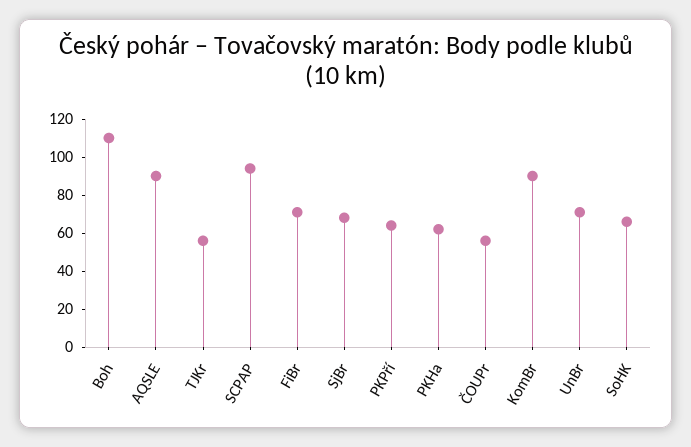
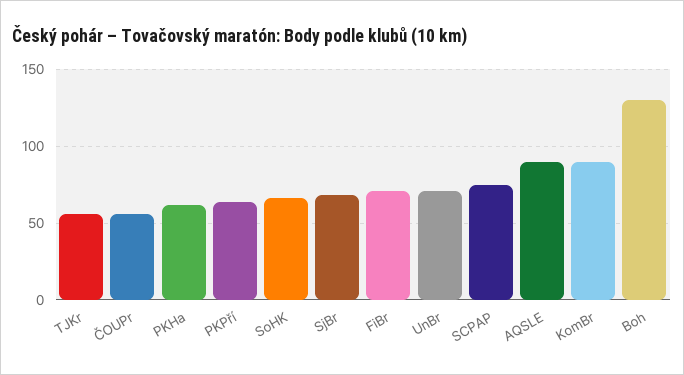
Boh: 110 -> 130
SCPAP: 95 -> 75

